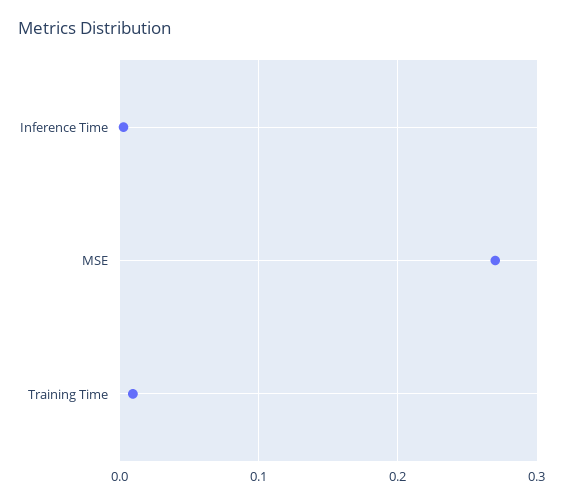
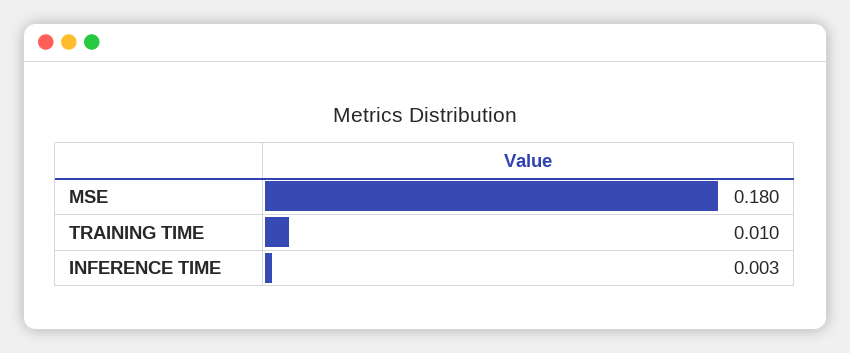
MSE: 0.27 -> 0.18

